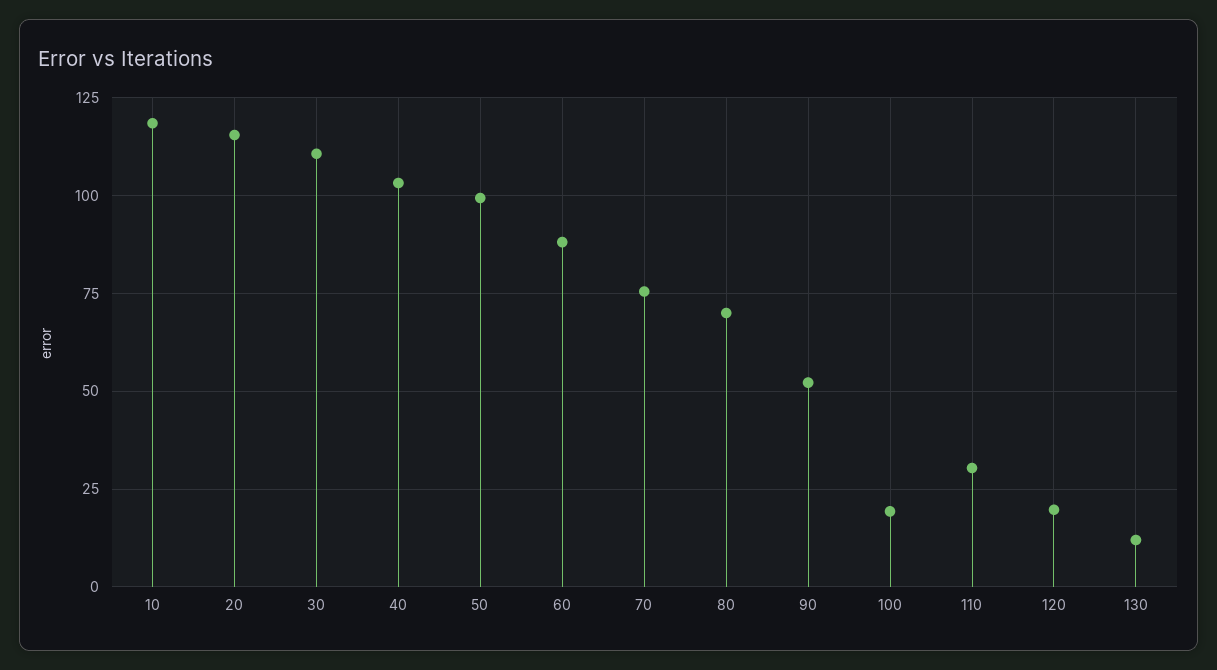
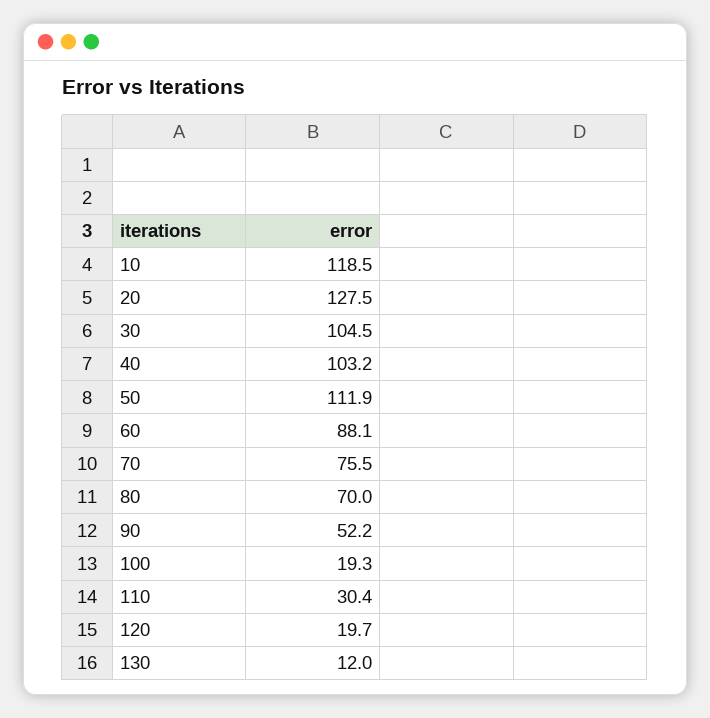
20: 115 -> 127.5
30: 110 -> 104.5
50: 100 -> 111.9

